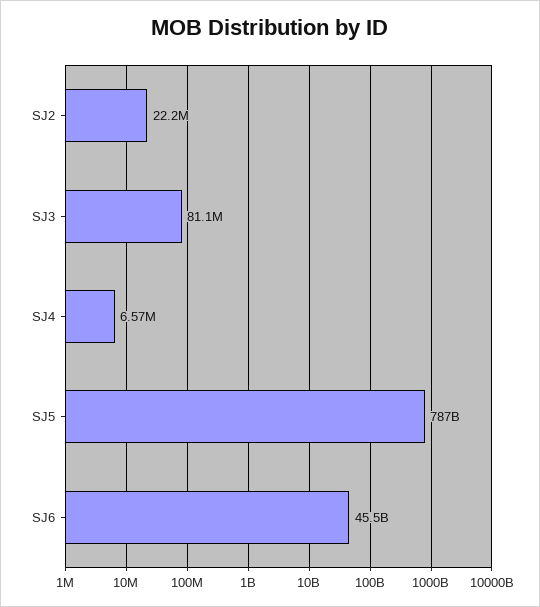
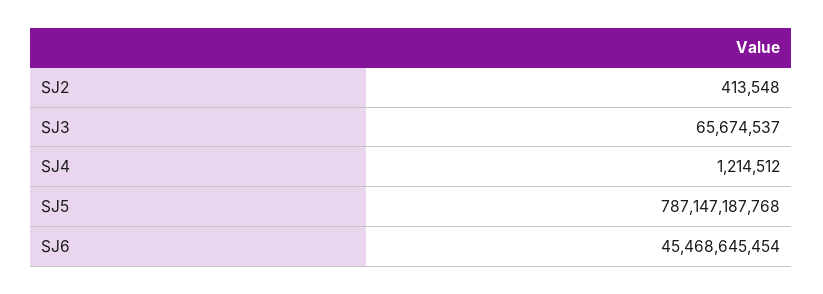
SJ2: 22200000 -> 413548
SJ3: 81100000 -> 65674537
SJ4: 6570000 -> 1214512

